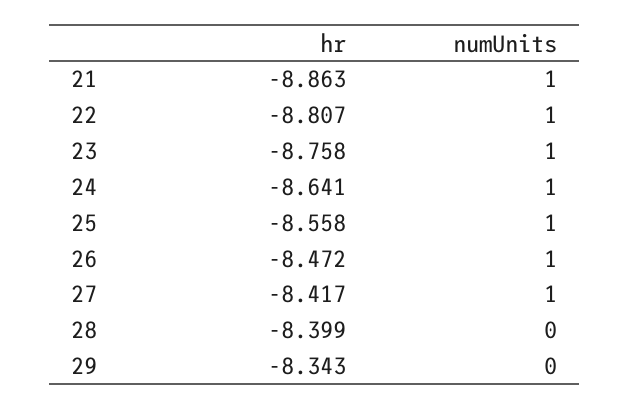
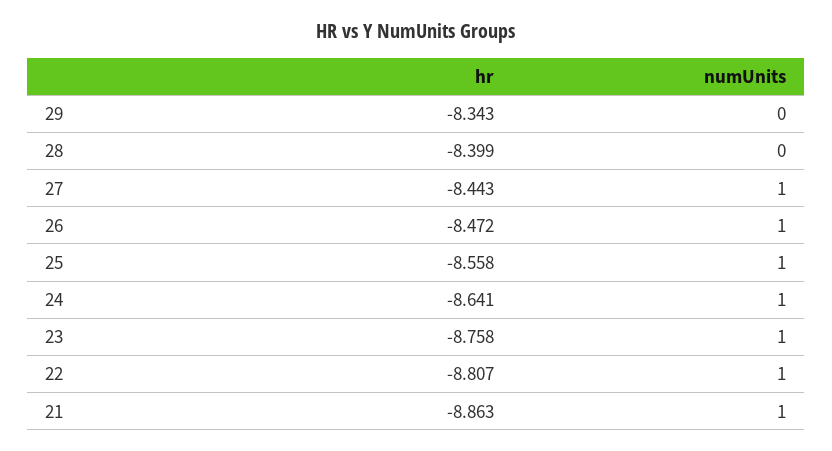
hr, 27: -8.417 -> -8.443

